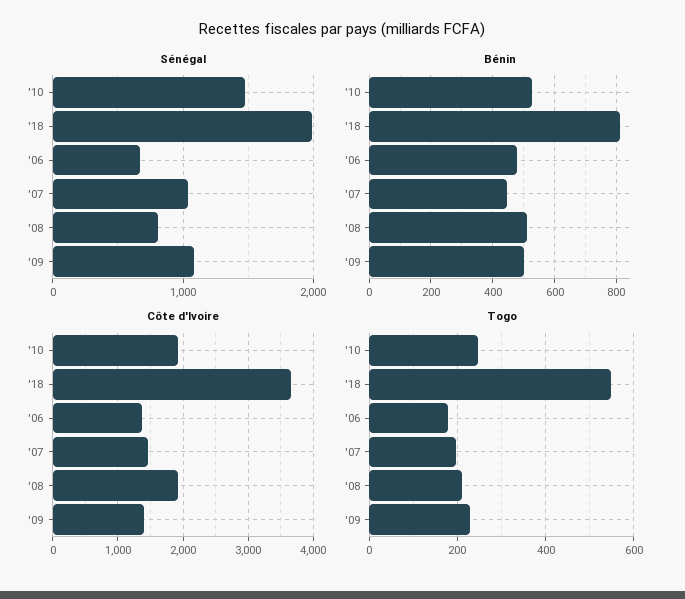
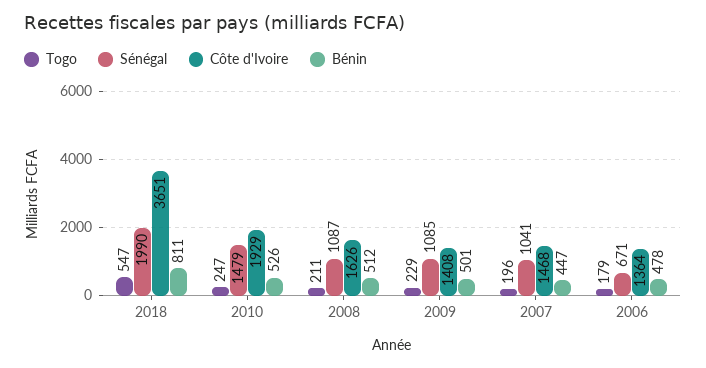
Sénégal, '08: 800 -> 1087
Côte d'Ivoire, '08: 1900 -> 1626

